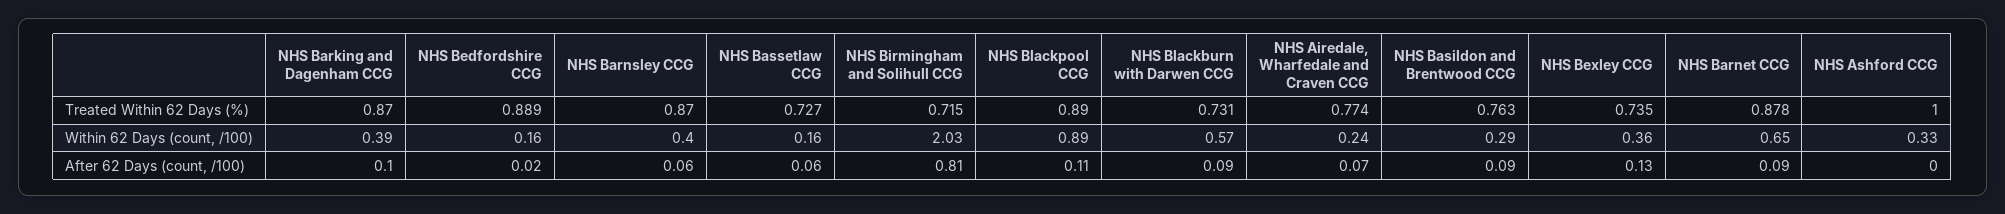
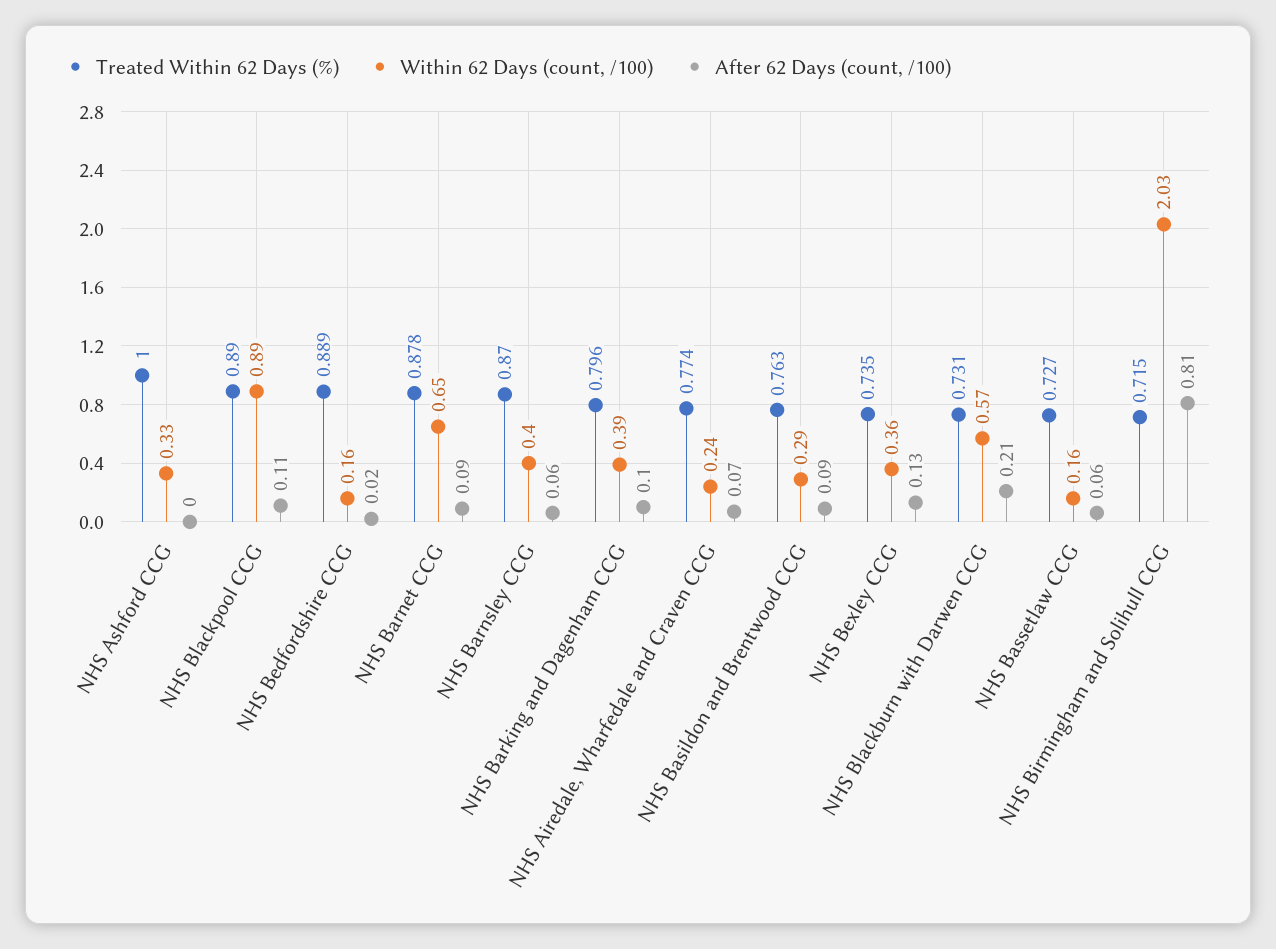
Treated Within 62 Days (%), NHS Barking and Dagenham CCG: 0.87 -> 0.796
After 62 Days (count, /100), NHS Blackburn with Darwen CCG: 0.09 -> 0.21

